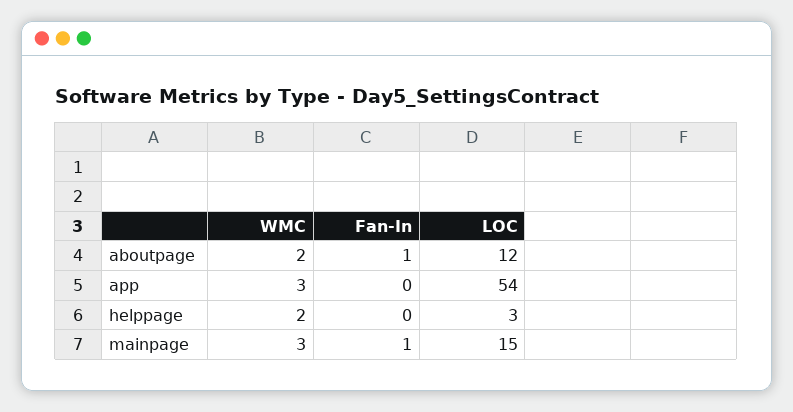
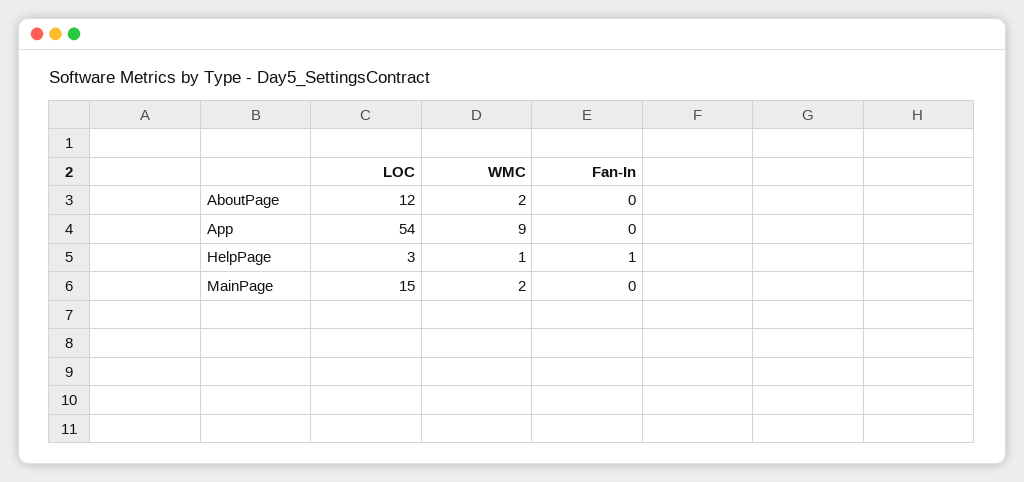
Fan-In, aboutpage: 1 -> 0
WMC, app: 3 -> 9
WMC, helppage: 2 -> 1
Fan-In, helppage: 0 -> 1
WMC, mainpage: 3 -> 2
Fan-In, mainpage: 1 -> 0

